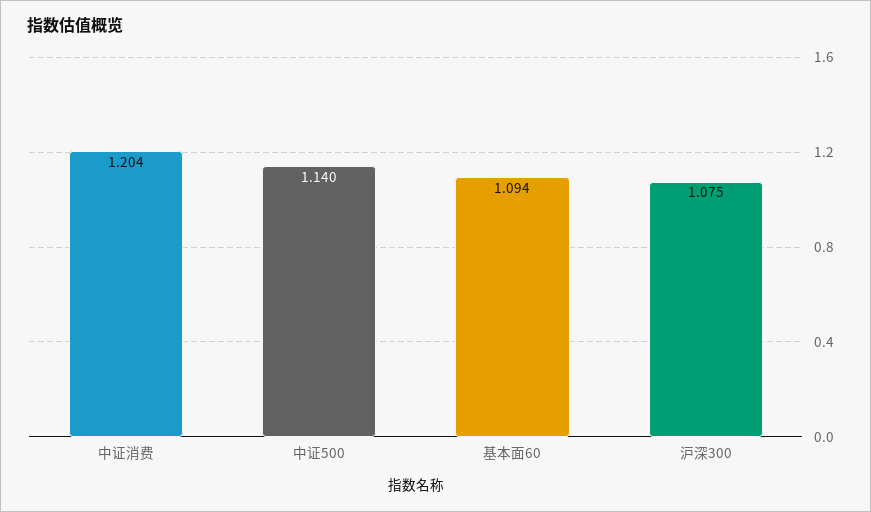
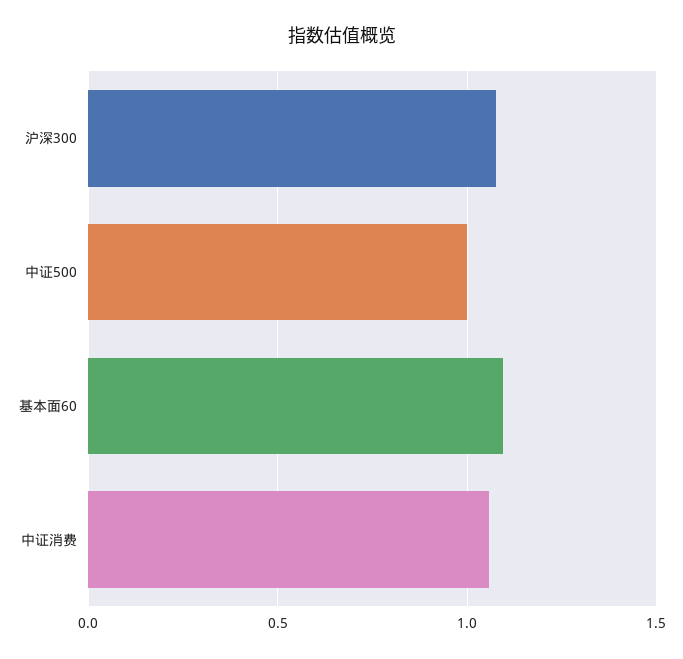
中证消费: 1.204 -> 1.05
中证500: 1.14 -> 1

